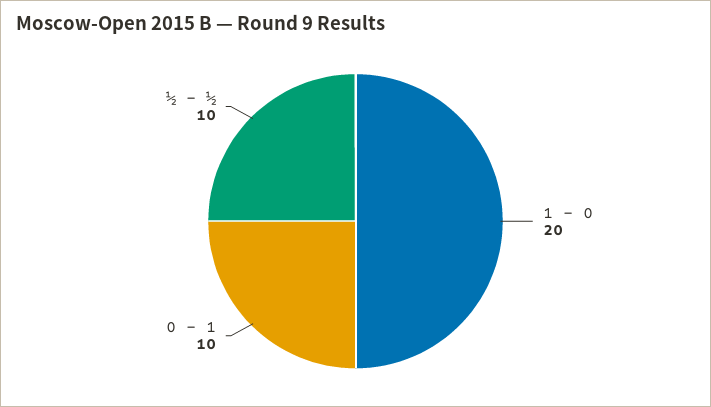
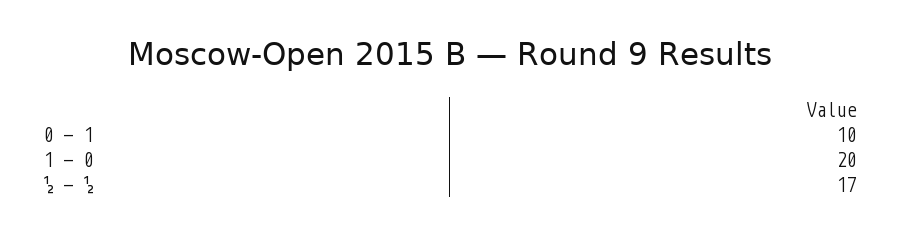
½ - ½: 10 -> 17

